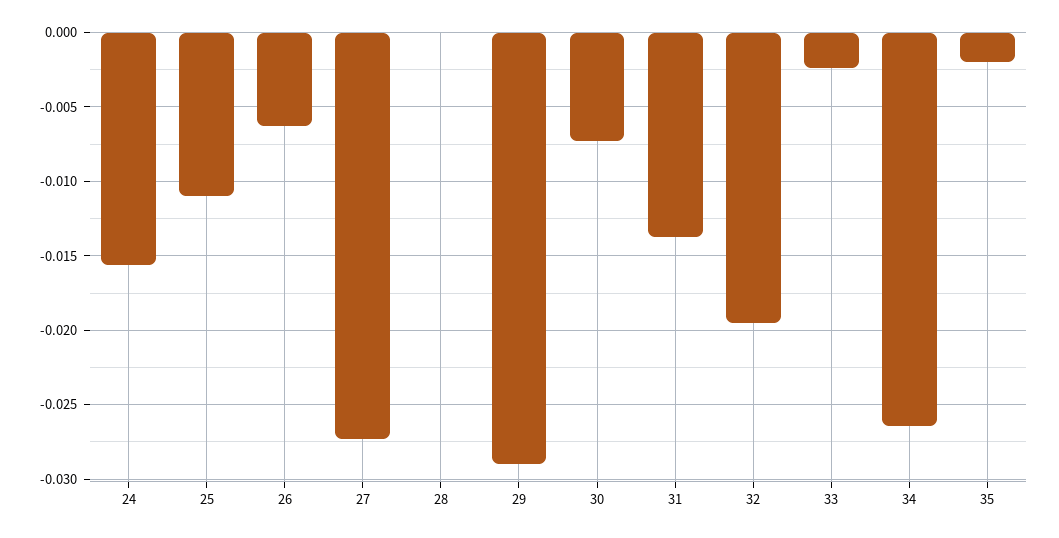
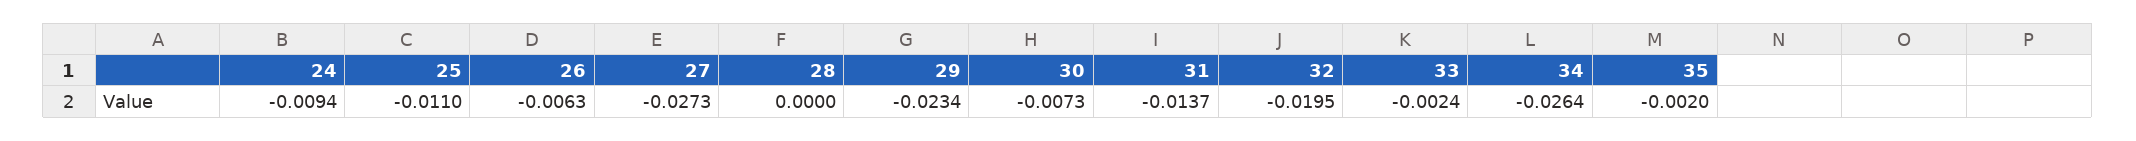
24: -0.0155 -> -0.0094
29: -0.029 -> -0.0234

